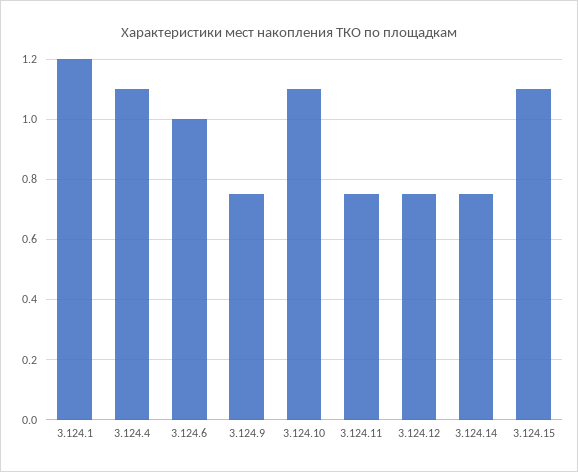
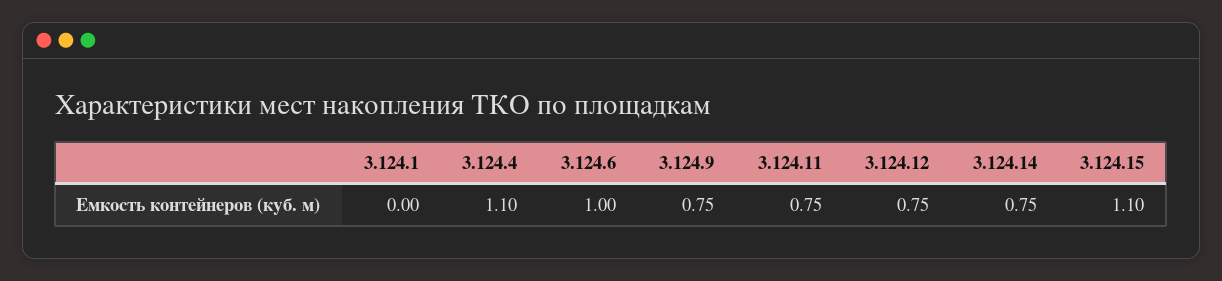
3.124.1: 1.2 -> 0
3.124.10: 1.1 -> none

